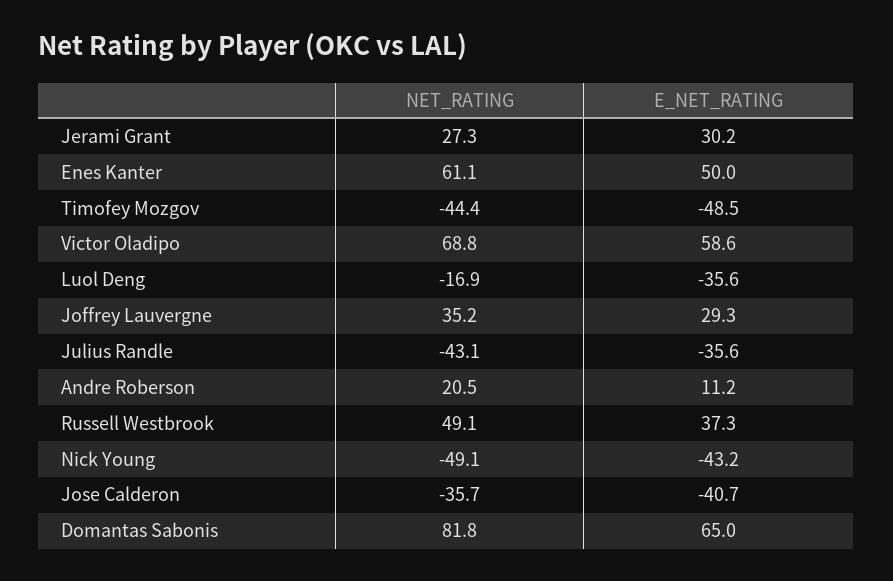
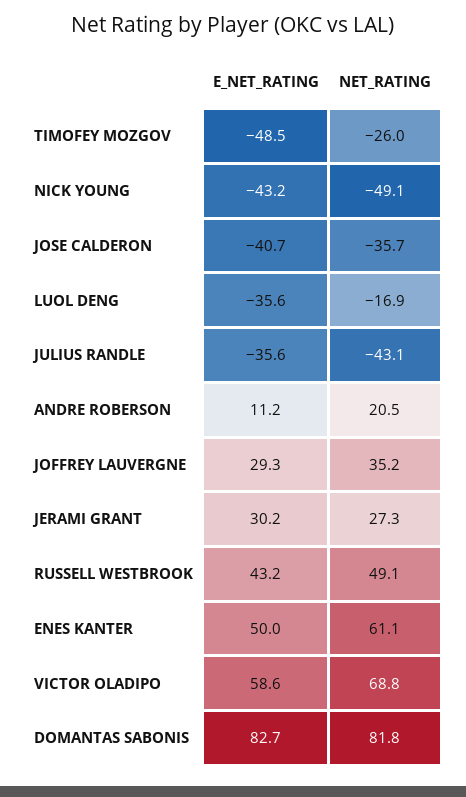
NET_RATING, Timofey Mozgov: -44.4 -> -26
E_NET_RATING, Russell Westbrook: 37.3 -> 43.2
E_NET_RATING, Domantas Sabonis: 65 -> 82.7

